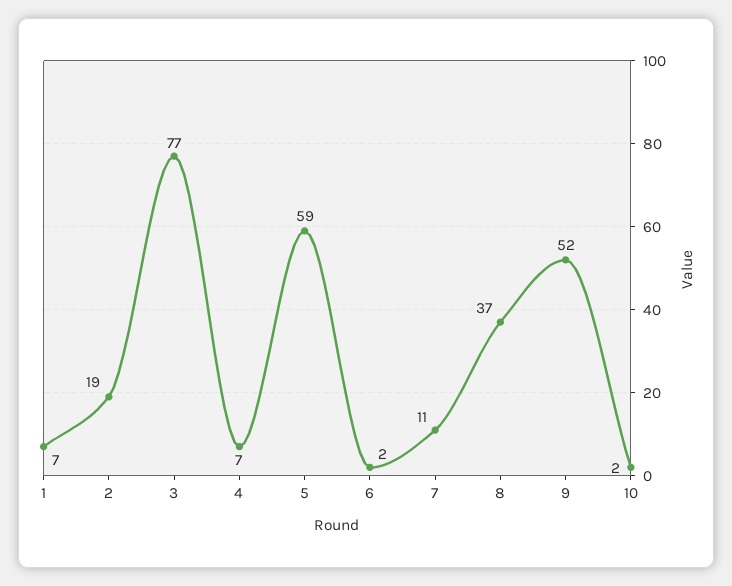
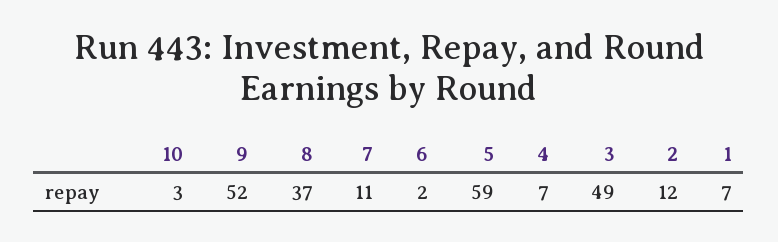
2: 19 -> 12
3: 77 -> 49
10: 2 -> 3

